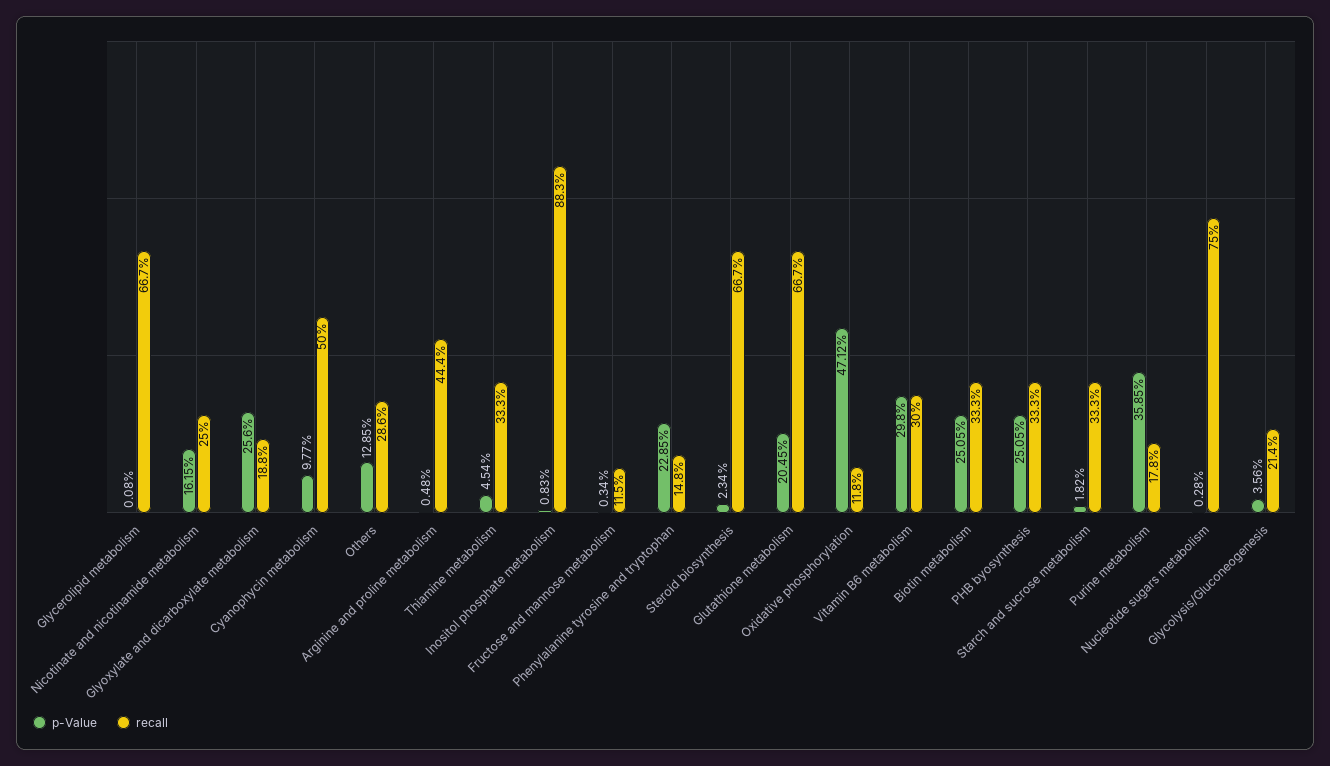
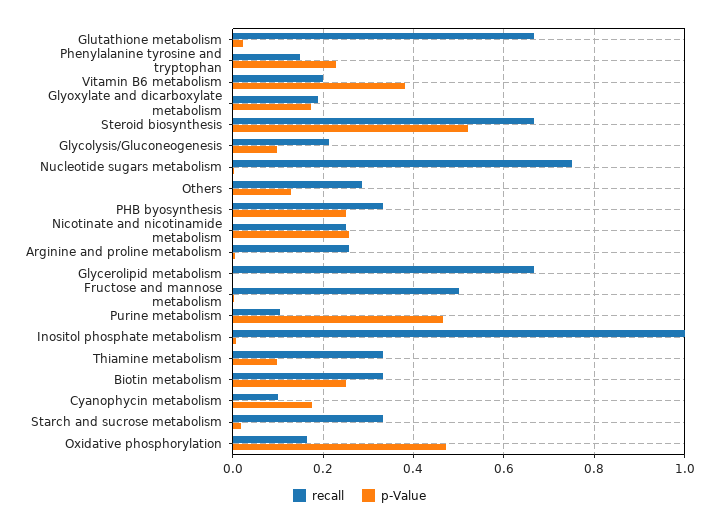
p-Value, Nicotinate and nicotinamide metabolism: 0.1615 -> 0.26
p-Value, Glyoxylate and dicarboxylate metabolism: 0.256 -> 0.18
p-Value, Cyanophycin metabolism: 0.0977 -> 0.18
recall, Cyanophycin metabolism: 0.5 -> 0.1
recall, Arginine and proline metabolism: 0.444 -> 0.26
p-Value, Thiamine metabolism: 0.0454 -> 0.1
recall, Inositol phosphate metabolism: 0.883 -> 1
recall, Fructose and mannose metabolism: 0.115 -> 0.5
p-Value, Steroid biosynthesis: 0.0234 -> 0.52
p-Value, Glutathione metabolism: 0.2045 -> 0.02
recall, Oxidative phosphorylation: 0.118 -> 0.16
p-Value, Vitamin B6 metabolism: 0.298 -> 0.38
recall, Vitamin B6 metabolism: 0.3 -> 0.2
p-Value, Purine metabolism: 0.3585 -> 0.46
recall, Purine metabolism: 0.178 -> 0.1
p-Value, Glycolysis/Gluconeogenesis: 0.0356 -> 0.1

